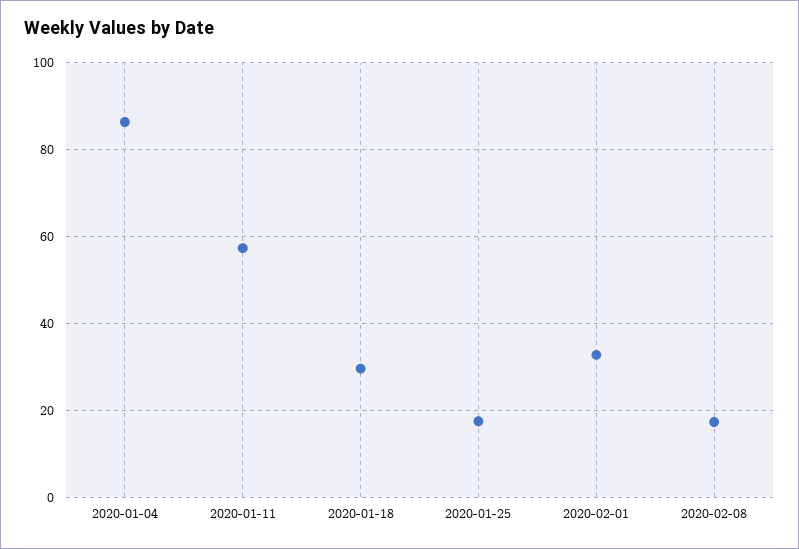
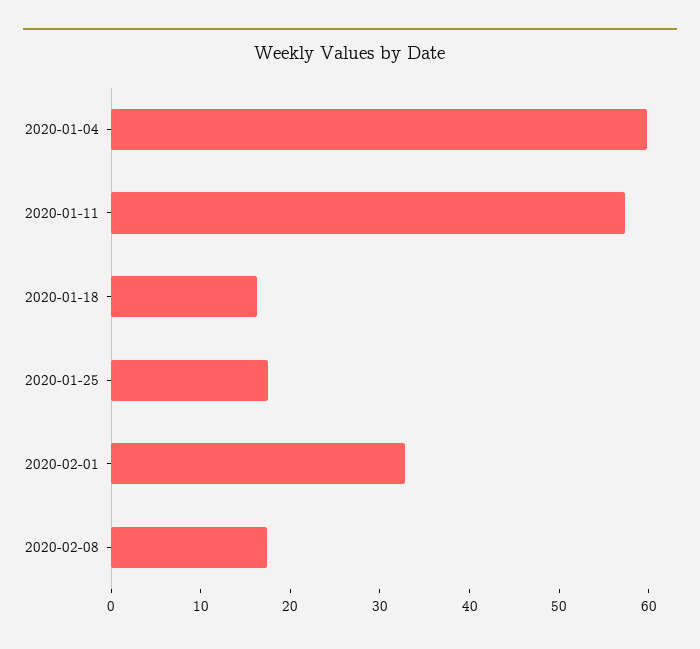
2020-01-04: 86 -> 60
2020-01-18: 30 -> 16

